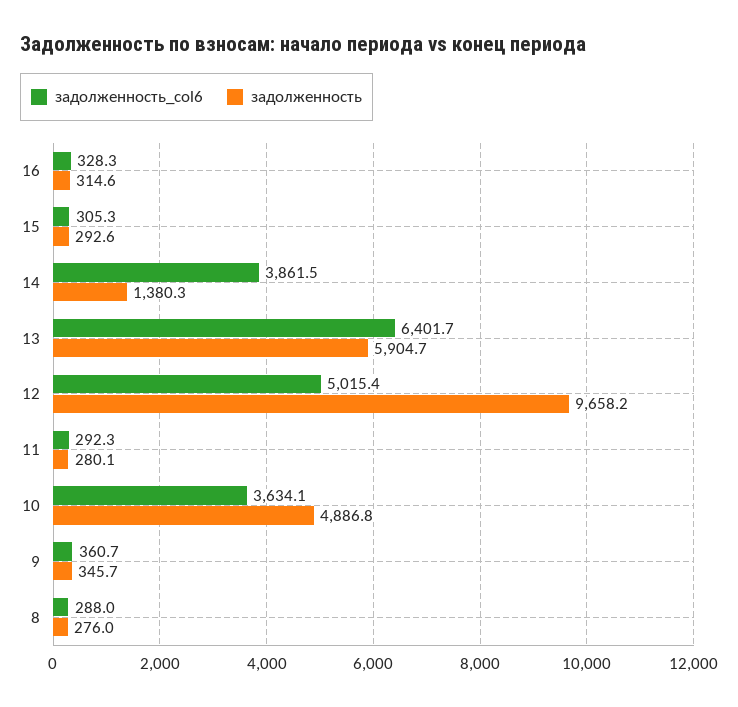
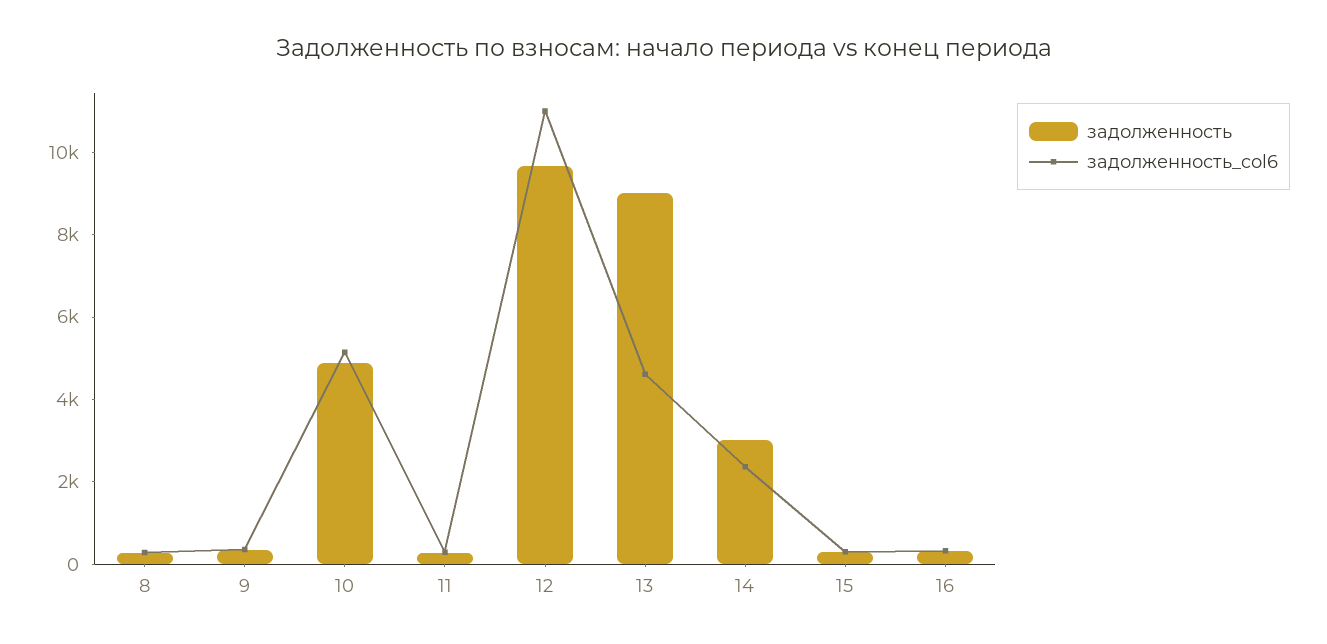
задолженность_col6, 14: 3861.5 -> 2500
задолженность, 14: 1380.3 -> 3000
задолженность_col6, 13: 6401.7 -> 4500
задолженность, 13: 5904.7 -> 9000
задолженность_col6, 12: 5015.4 -> 11000
задолженность_col6, 10: 3634.1 -> 5000

